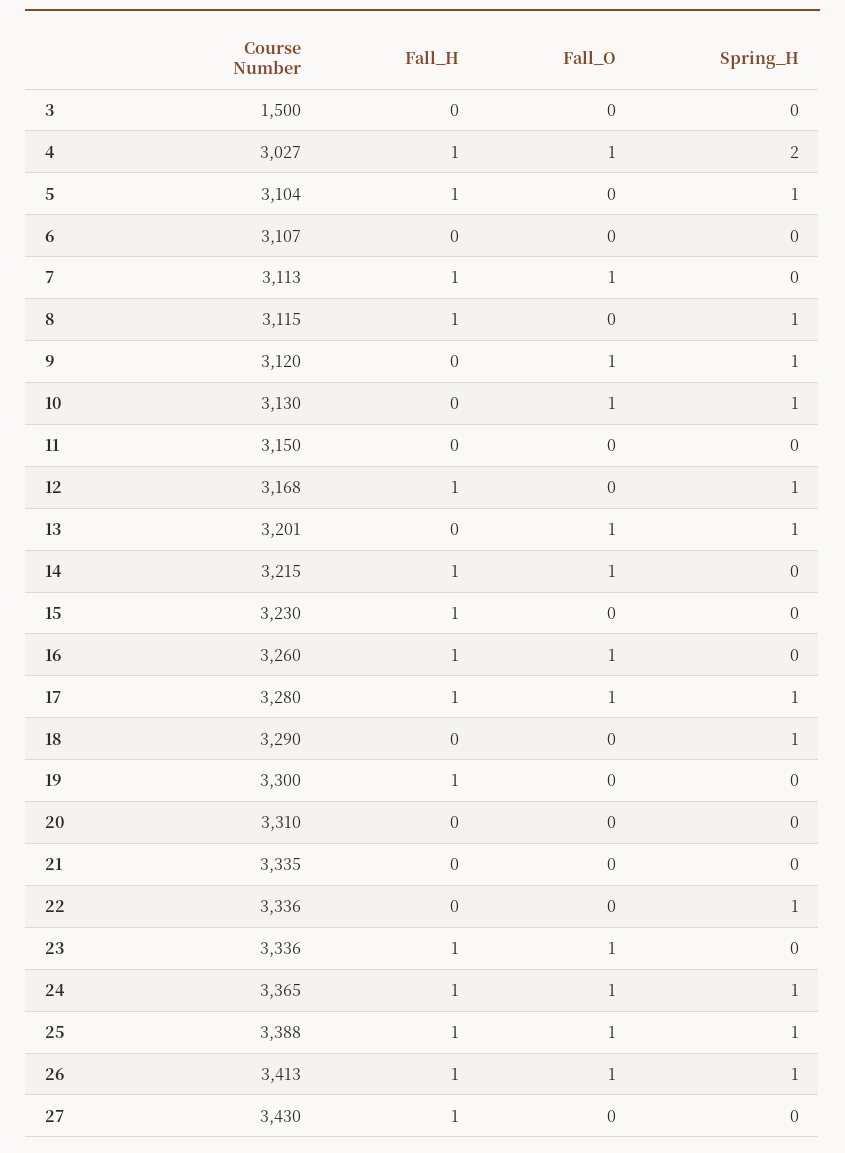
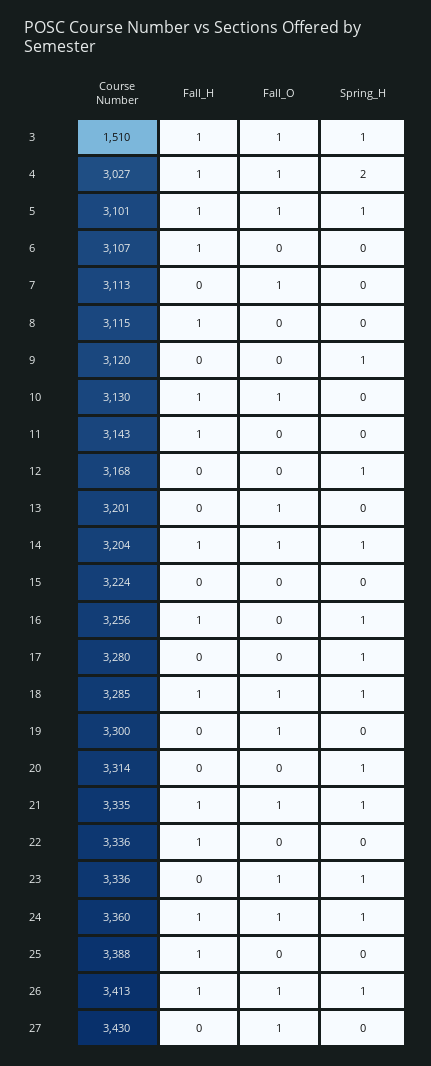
Course Number, 3: 1500 -> 1510
Fall_H, 3: 0 -> 1
Fall_O, 3: 0 -> 1
Spring_H, 3: 0 -> 1
Course Number, 5: 3104 -> 3101
Fall_O, 5: 0 -> 1
Fall_H, 6: 0 -> 1
Fall_H, 7: 1 -> 0
Spring_H, 8: 1 -> 0
Fall_O, 9: 1 -> 0
Fall_H, 10: 0 -> 1
Spring_H, 10: 1 -> 0
Course Number, 11: 3150 -> 3143
Fall_H, 11: 0 -> 1
Fall_H, 12: 1 -> 0
Spring_H, 13: 1 -> 0
Course Number, 14: 3215 -> 3204
Spring_H, 14: 0 -> 1
Course Number, 15: 3230 -> 3224
Fall_H, 15: 1 -> 0
Course Number, 16: 3260 -> 3256
Fall_O, 16: 1 -> 0
Spring_H, 16: 0 -> 1
Fall_H, 17: 1 -> 0
Fall_O, 17: 1 -> 0
Course Number, 18: 3290 -> 3285
Fall_H, 18: 0 -> 1
Fall_O, 18: 0 -> 1
Fall_H, 19: 1 -> 0
Fall_O, 19: 0 -> 1
Course Number, 20: 3310 -> 3314
Spring_H, 20: 0 -> 1
Fall_H, 21: 0 -> 1
Fall_O, 21: 0 -> 1
Spring_H, 21: 0 -> 1
Fall_H, 22: 0 -> 1
Spring_H, 22: 1 -> 0
Fall_H, 23: 1 -> 0
Spring_H, 23: 0 -> 1
Course Number, 24: 3365 -> 3360
Fall_O, 25: 1 -> 0
Spring_H, 25: 1 -> 0
Fall_H, 27: 1 -> 0
Fall_O, 27: 0 -> 1

